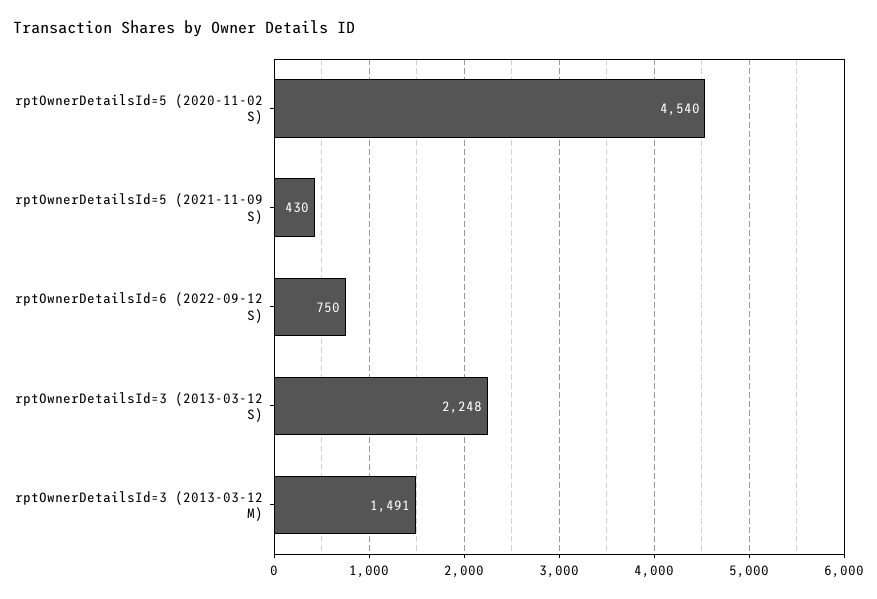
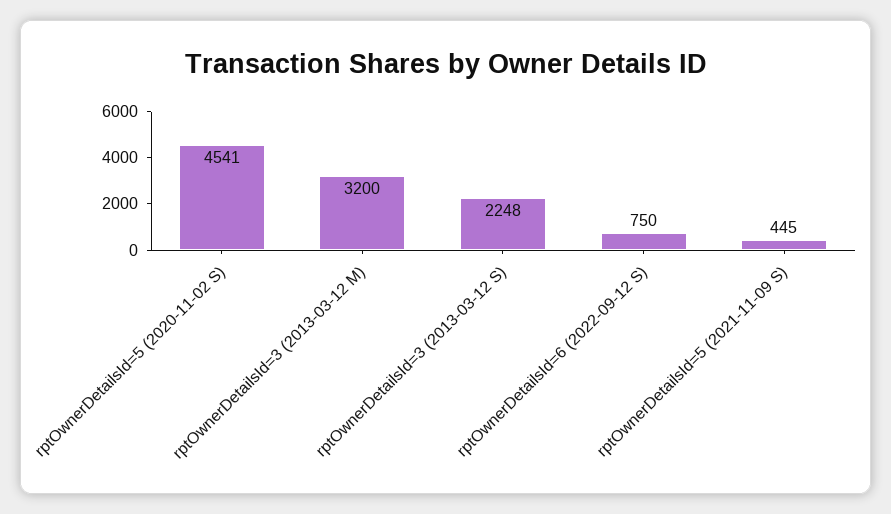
rptOwnerDetailsId=5 (2020-11-02 S): 4540 -> 4541
rptOwnerDetailsId=5 (2021-11-09 S): 430 -> 445
rptOwnerDetailsId=3 (2013-03-12 M): 1491 -> 3200

